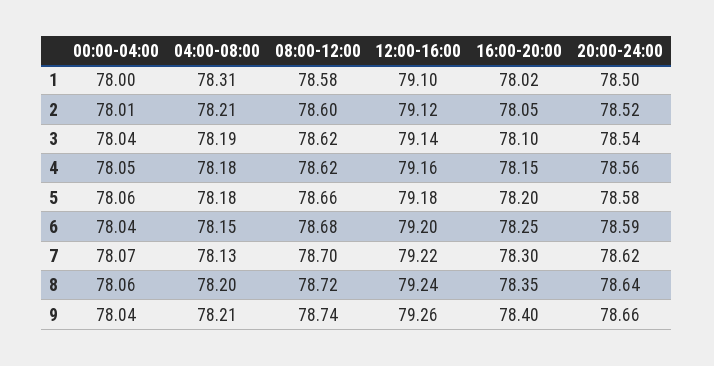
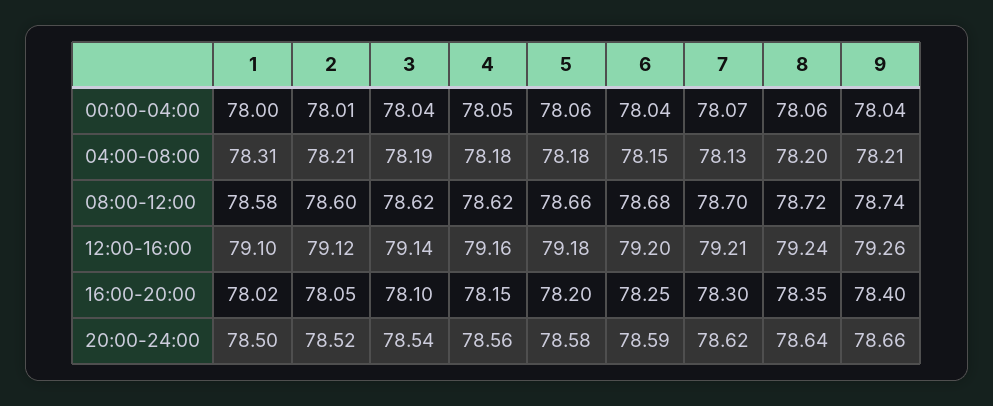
12:00-16:00, 7: 79.22 -> 79.21

